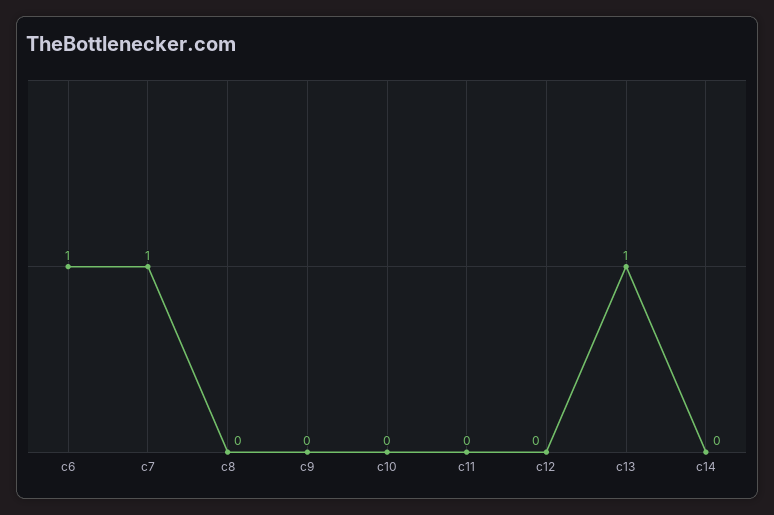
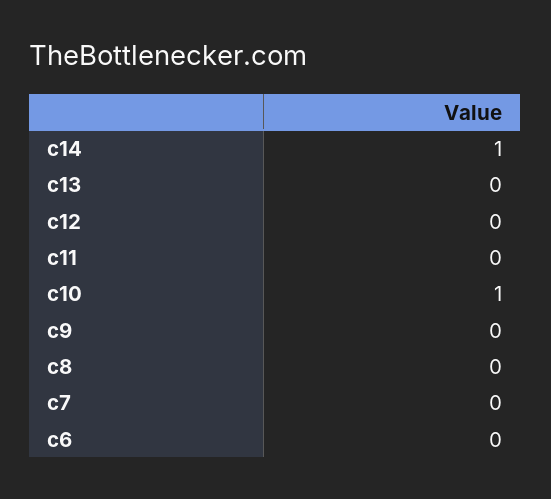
c6: 1 -> 0
c7: 1 -> 0
c10: 0 -> 1
c13: 1 -> 0
c14: 0 -> 1

